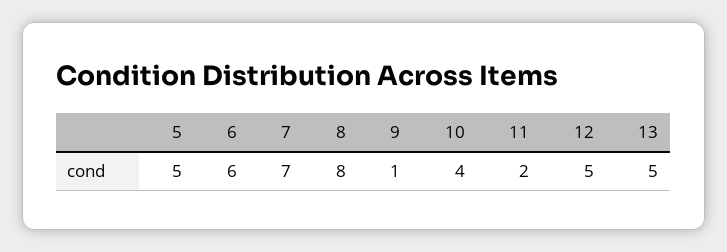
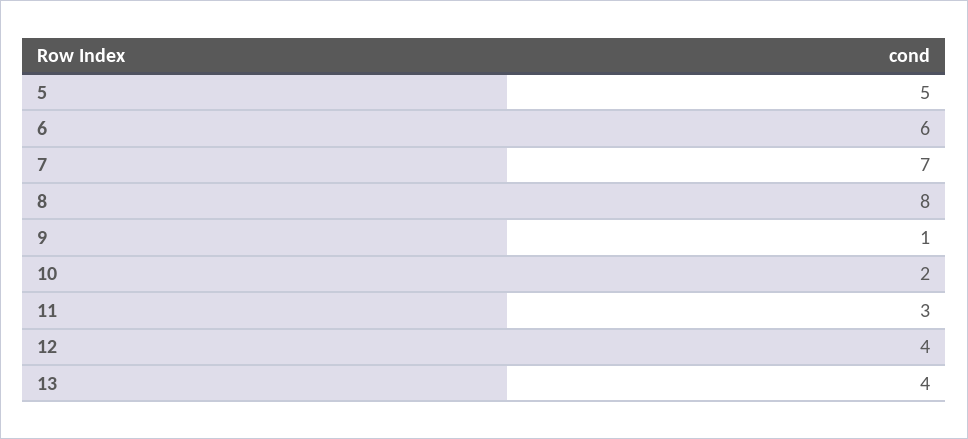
10: 4 -> 2
11: 2 -> 3
12: 5 -> 4
13: 5 -> 4

